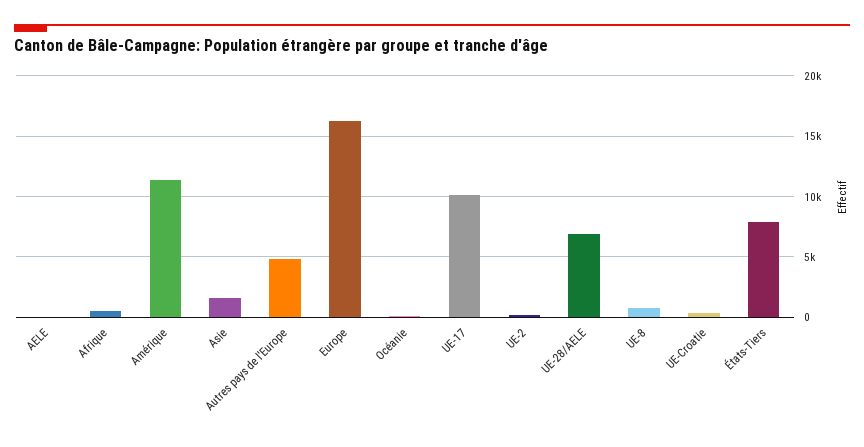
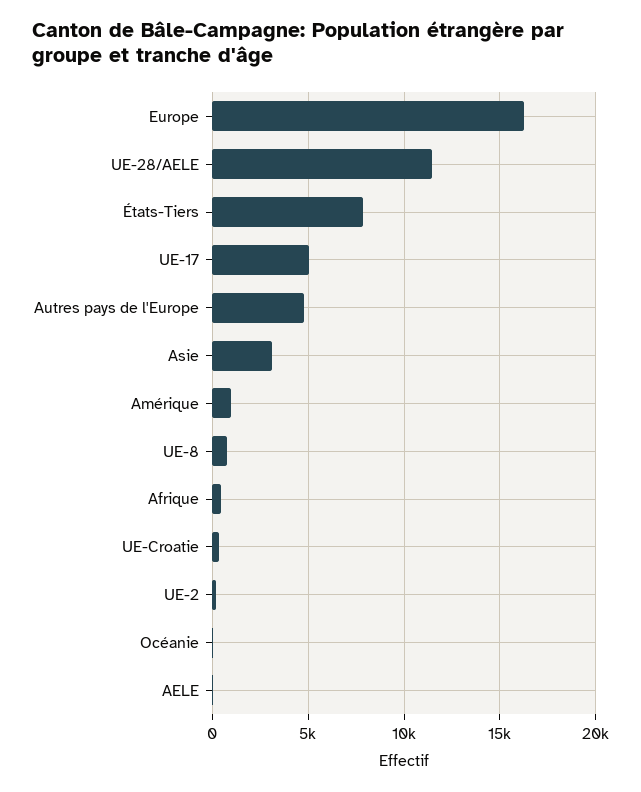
Amérique: 11500 -> 1000
Asie: 1500 -> 3000
UE-17: 10000 -> 5000
UE-28/AELE: 7000 -> 11500

